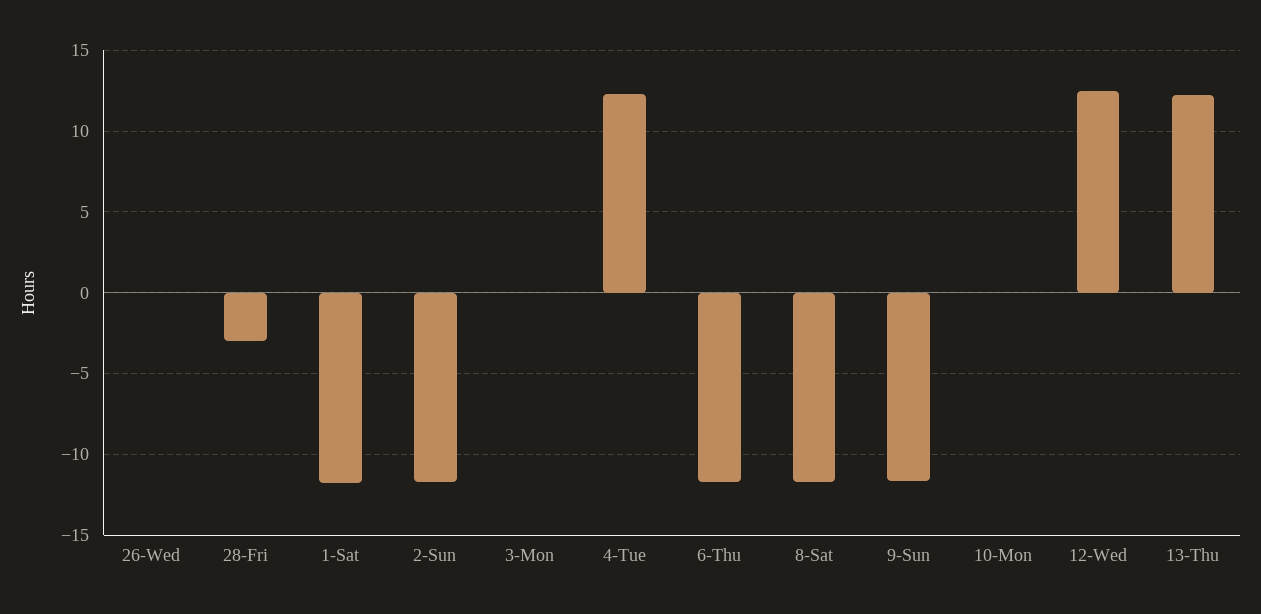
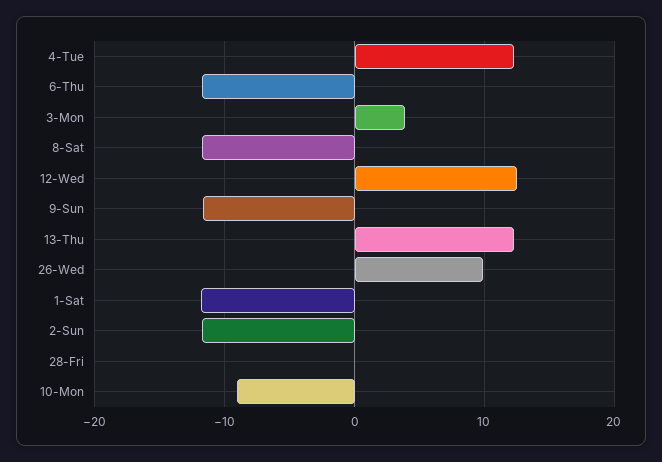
26-Wed: 0 -> 10
28-Fri: -3 -> 0
3-Mon: 0 -> 4
10-Mon: 0 -> -9

